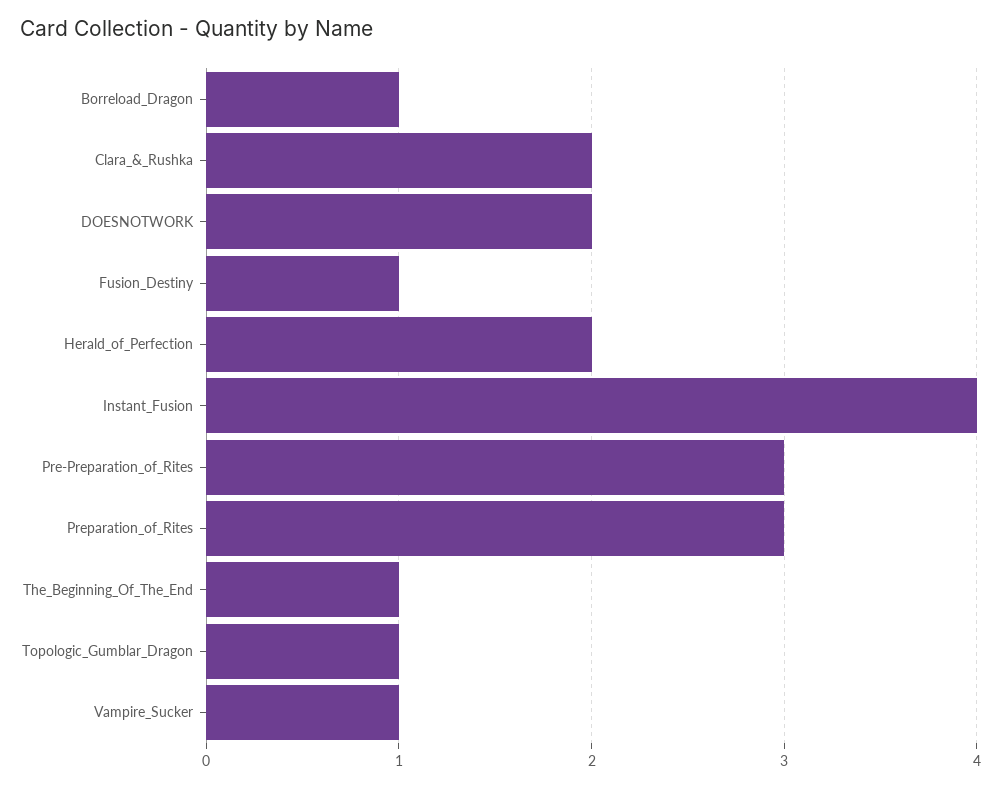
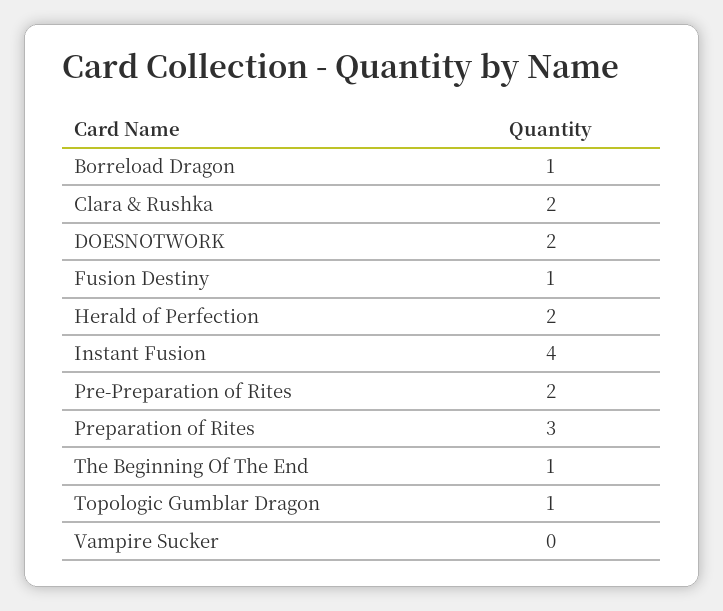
Pre-Preparation_of_Rites: 3 -> 2
Vampire_Sucker: 1 -> 0

